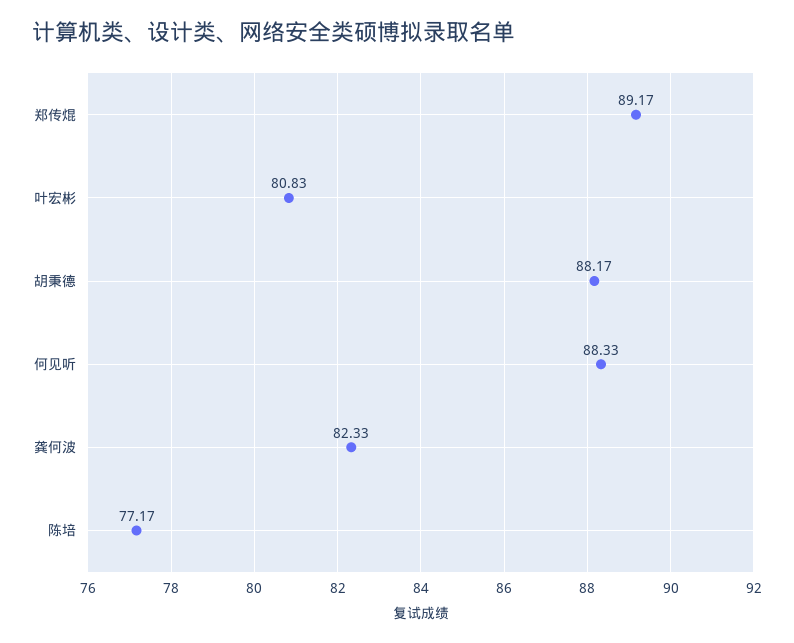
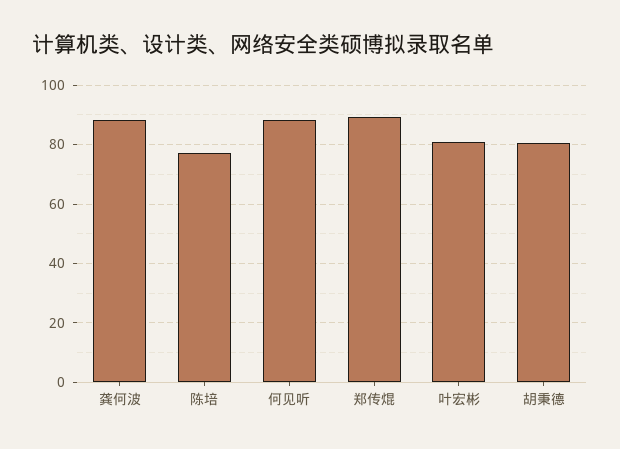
胡秉德: 88.17 -> 80
龚何波: 82.33 -> 87.5

